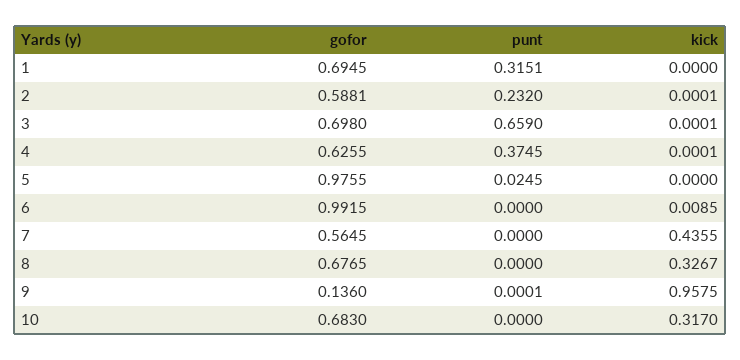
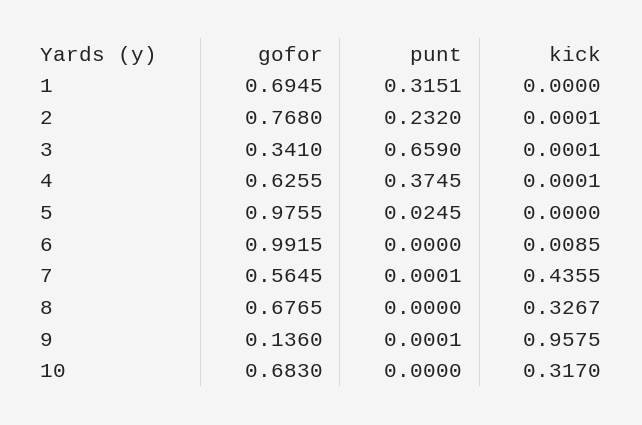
gofor, 2: 0.5881 -> 0.768
gofor, 3: 0.698 -> 0.341
punt, 7: 0 -> 0.0001

